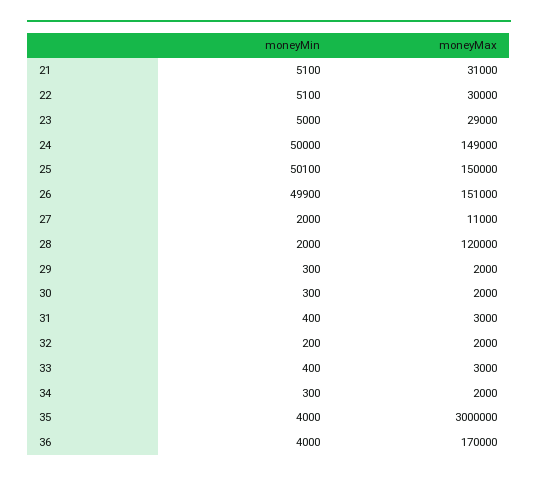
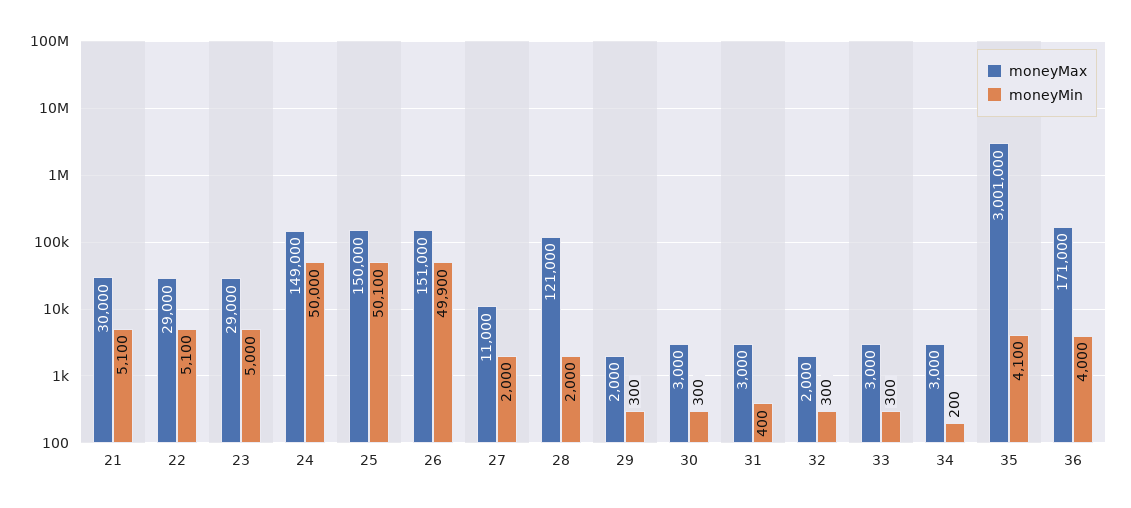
moneyMax, 21: 31000 -> 30000
moneyMax, 22: 30000 -> 29000
moneyMax, 28: 120000 -> 121000
moneyMax, 30: 2000 -> 3000
moneyMin, 32: 200 -> 300
moneyMin, 33: 400 -> 300
moneyMin, 34: 300 -> 200
moneyMax, 34: 2000 -> 3000
moneyMin, 35: 4000 -> 4100
moneyMax, 35: 3000000 -> 3001000
moneyMax, 36: 170000 -> 171000

